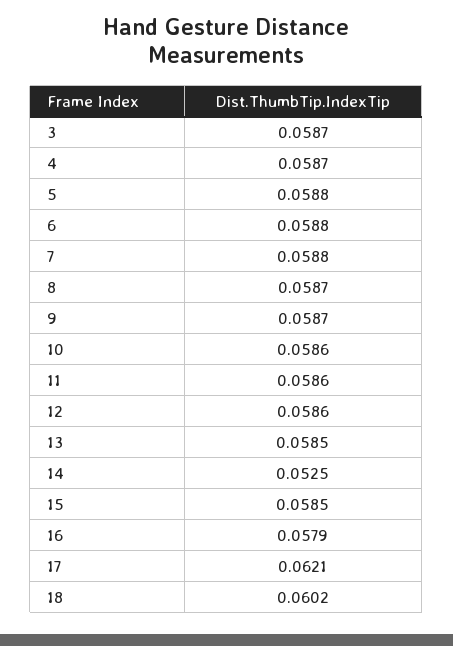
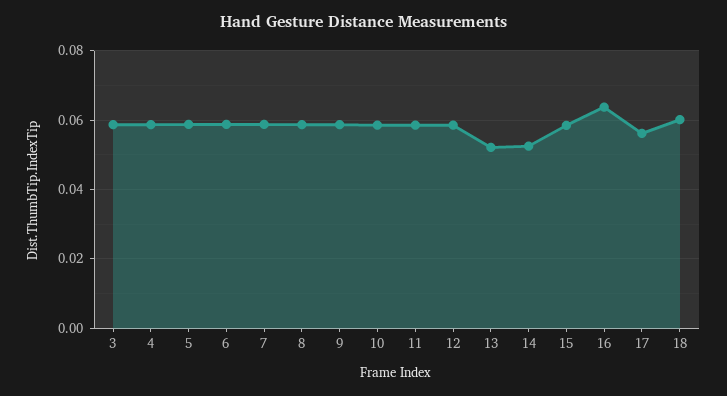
13: 0.0585 -> 0.052
16: 0.0579 -> 0.064
17: 0.0621 -> 0.056

